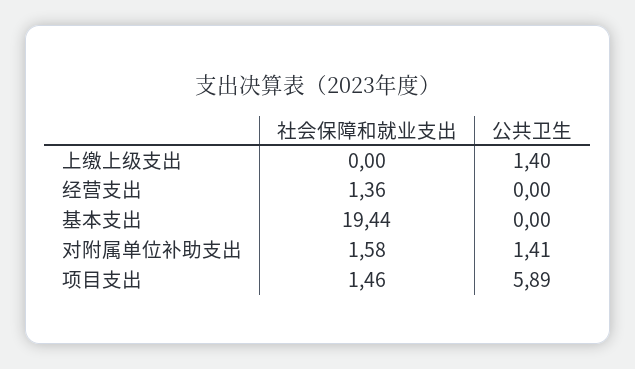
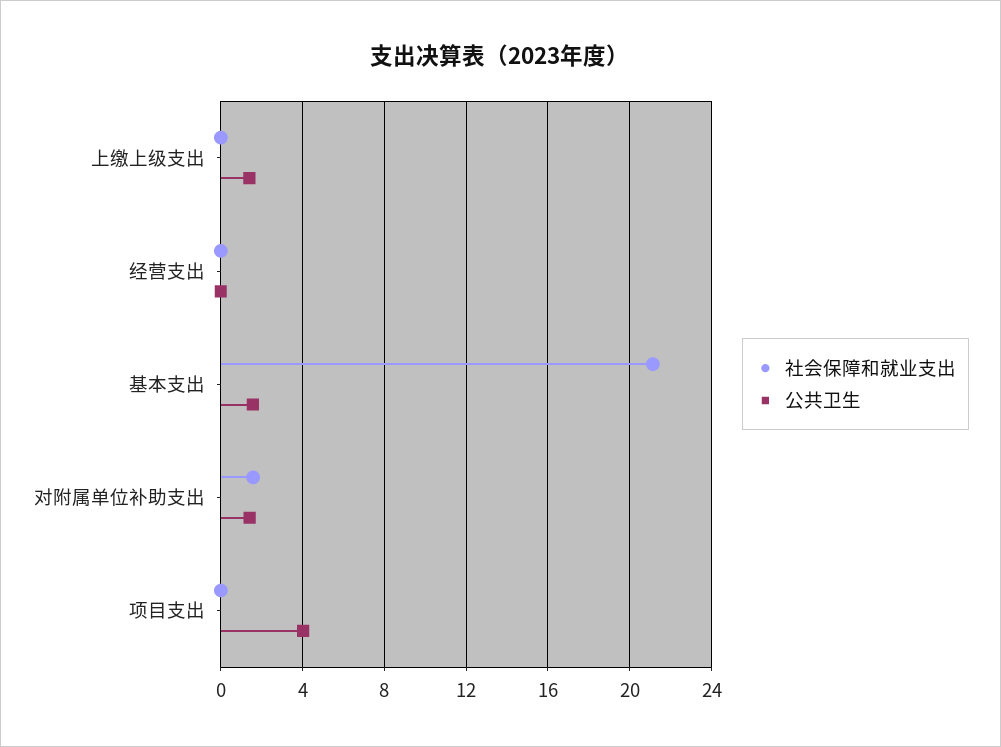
社会保障和就业支出, 经营支出: 1.36 -> 0
社会保障和就业支出, 基本支出: 19.44 -> 21
公共卫生, 基本支出: 0 -> 1.5
社会保障和就业支出, 项目支出: 1.46 -> 0
公共卫生, 项目支出: 5.89 -> 4

